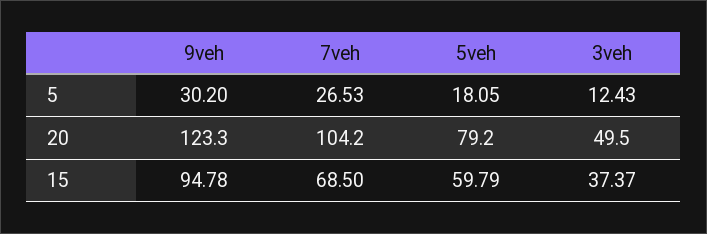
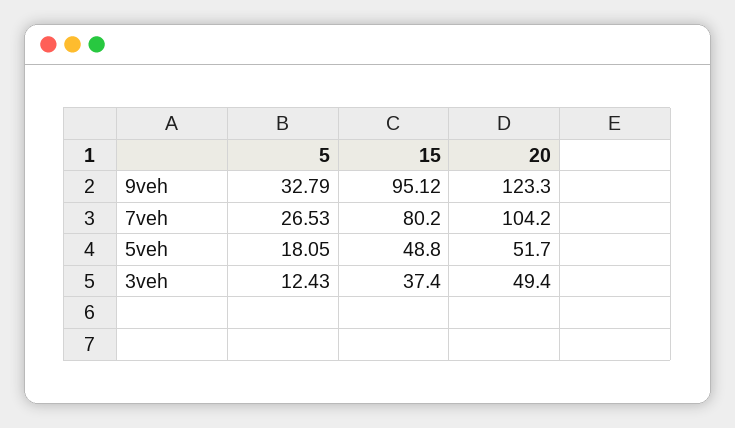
9veh, 5: 30.2 -> 32.79
5veh, 20: 79.2 -> 51.7
3veh, 20: 49.5 -> 49.4
9veh, 15: 94.78 -> 95.12
7veh, 15: 68.5 -> 80.2
5veh, 15: 59.79 -> 48.8
3veh, 15: 37.37 -> 37.4

